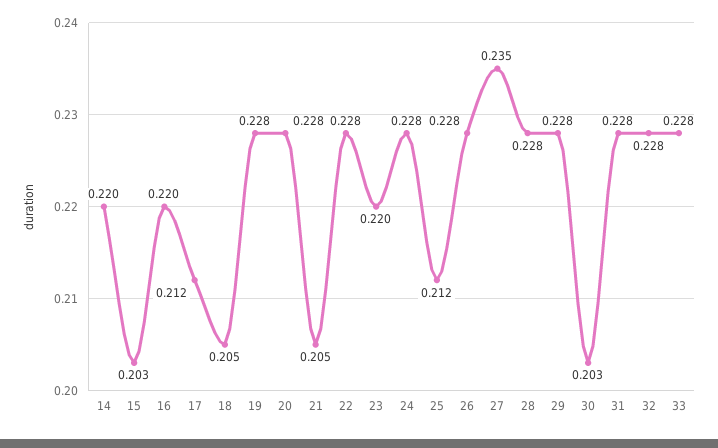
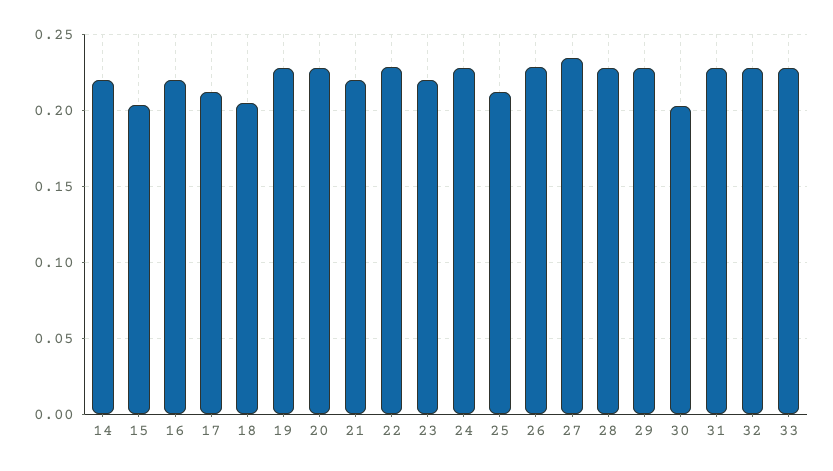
21: 0.205 -> 0.22

